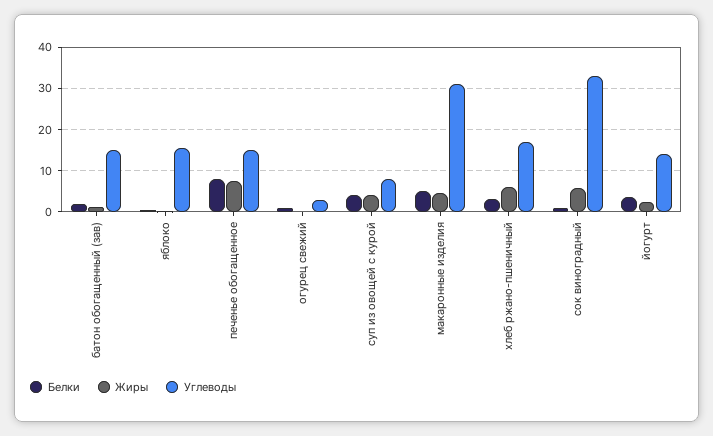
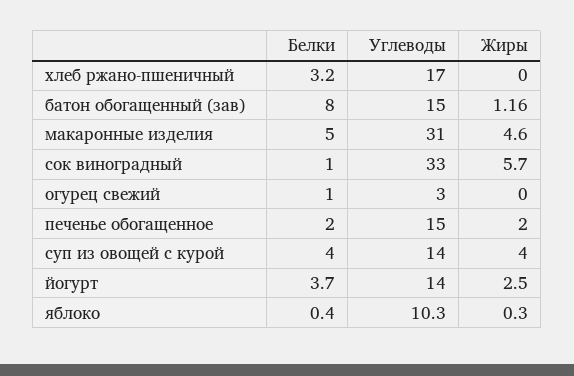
Белки, батон обогащенный (зав): 2 -> 8
Углеводы, яблоко: 16 -> 10.3
Белки, печенье обогащенное: 8 -> 2
Жиры, печенье обогащенное: 8 -> 2
Углеводы, суп из овощей с курой: 8 -> 14
Жиры, хлеб ржано-пшеничный: 6 -> 0

